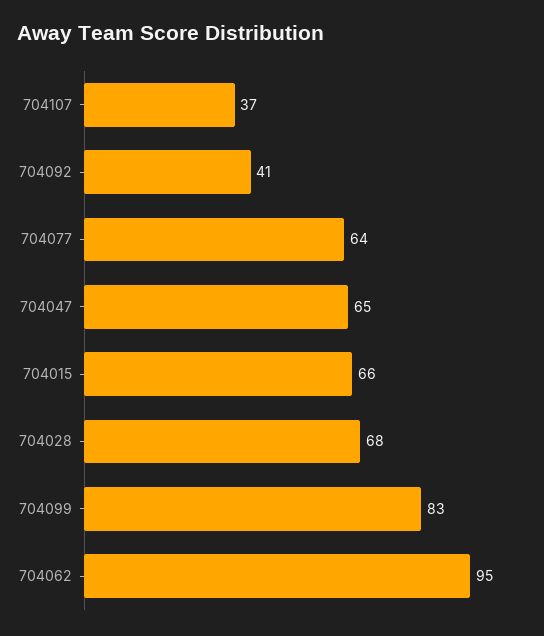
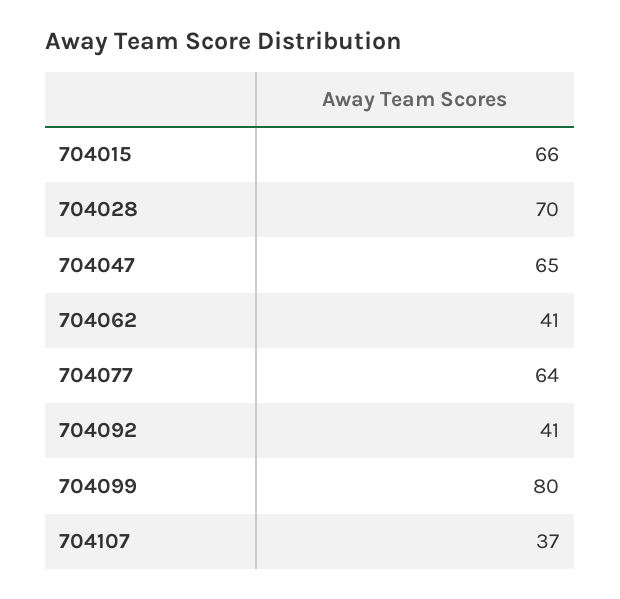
704028: 68 -> 70
704099: 83 -> 80
704062: 95 -> 41

